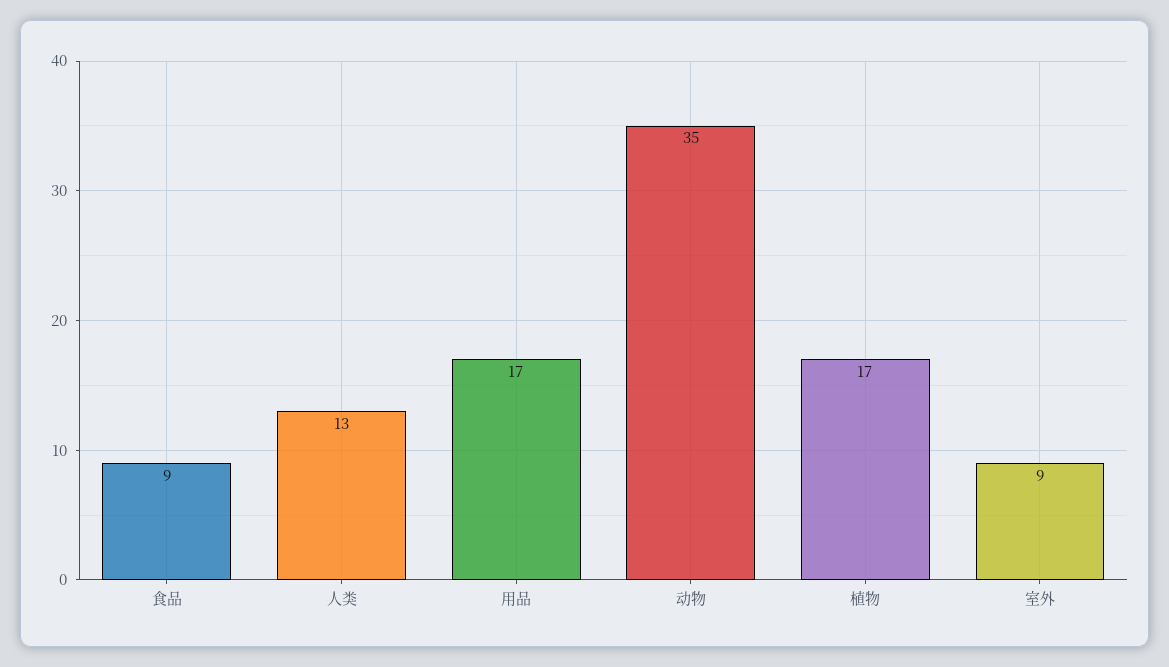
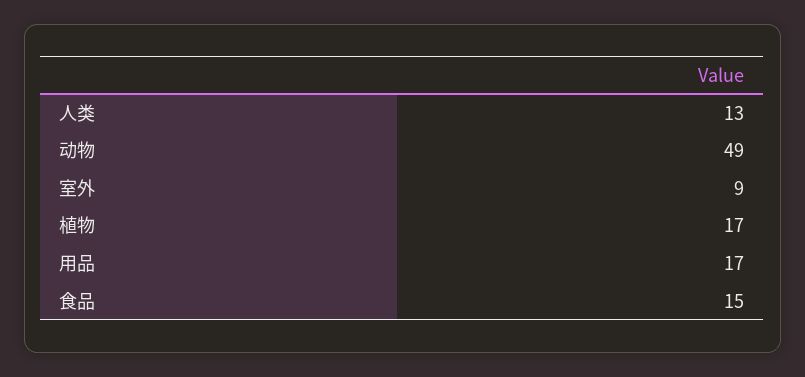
食品: 9 -> 15
动物: 35 -> 49

